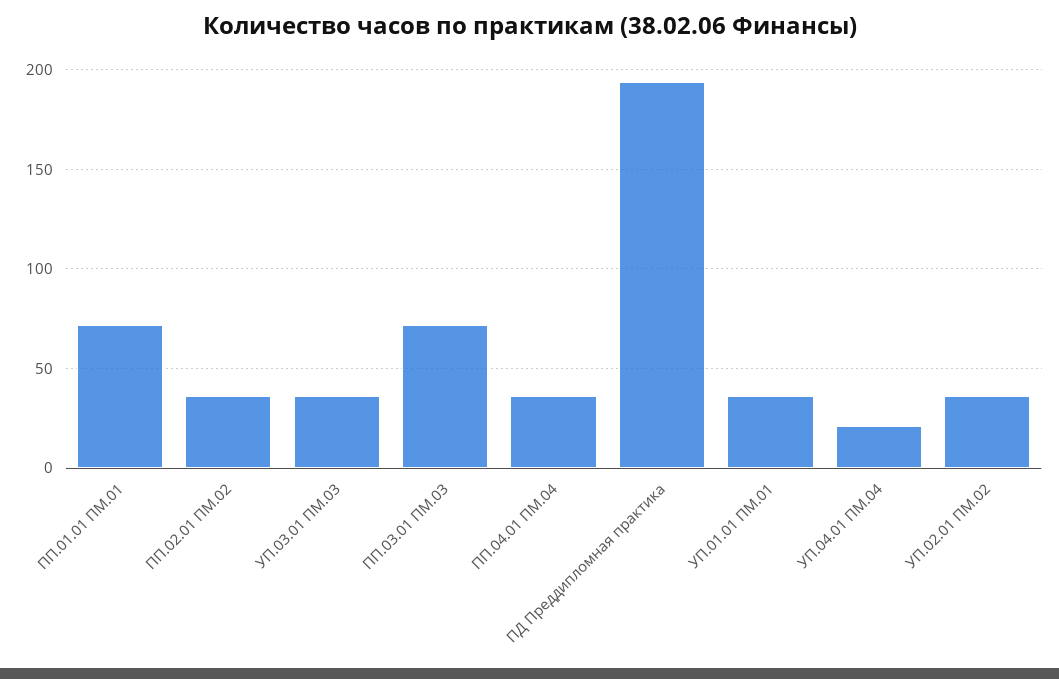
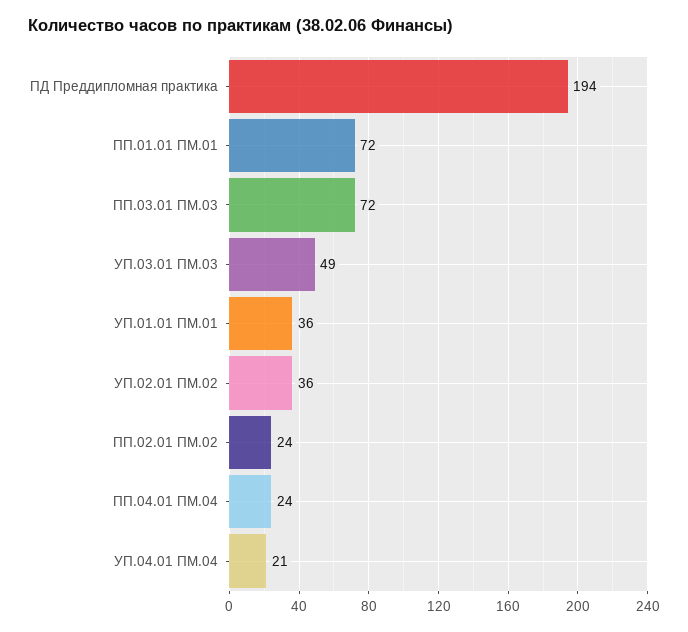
ПП.02.01 ПМ.02: 35 -> 24
УП.03.01 ПМ.03: 35 -> 49
ПП.04.01 ПМ.04: 35 -> 24

